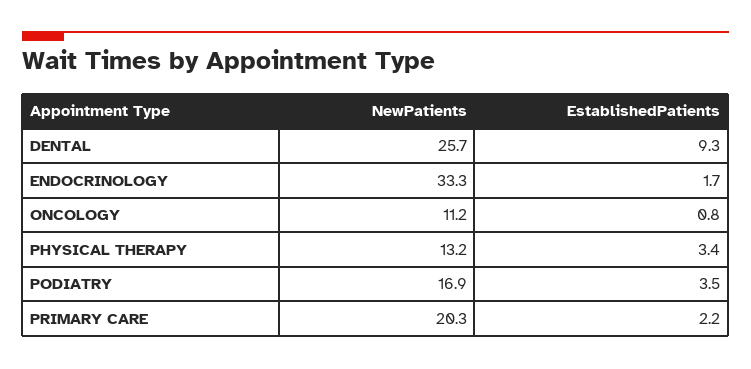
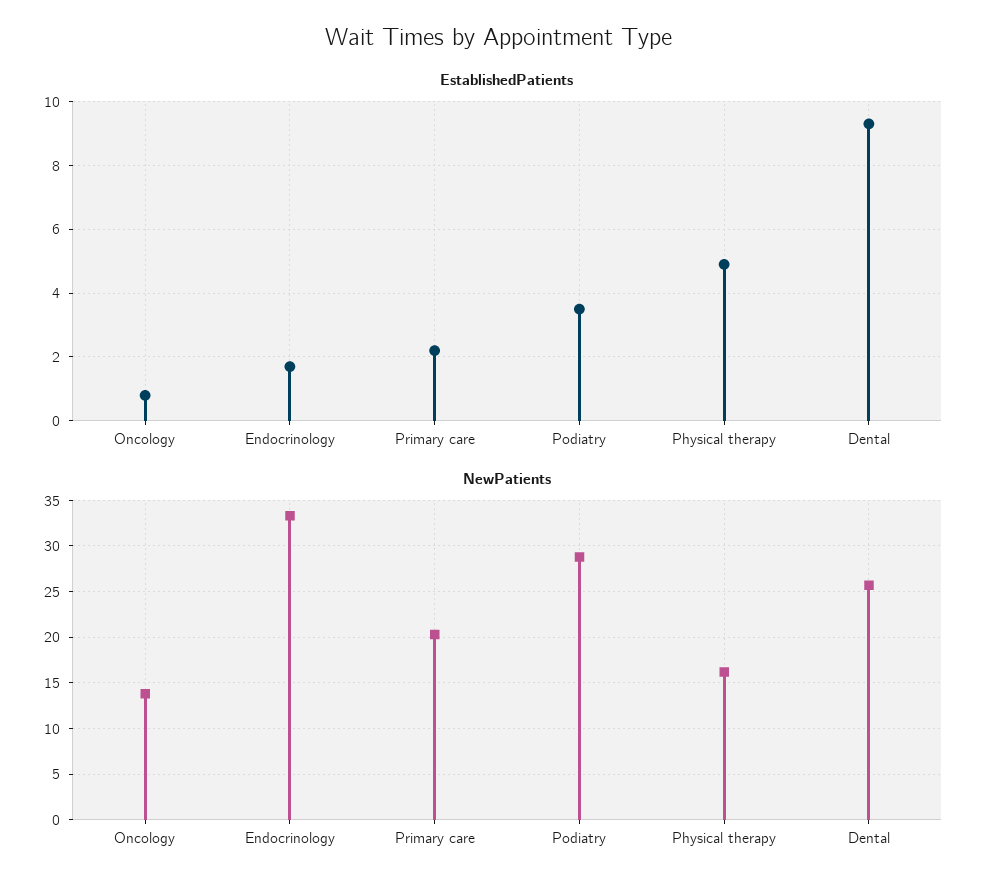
NewPatients, ONCOLOGY: 11.2 -> 14
NewPatients, PHYSICAL THERAPY: 13.2 -> 16
EstablishedPatients, PHYSICAL THERAPY: 3.4 -> 5
NewPatients, PODIATRY: 16.9 -> 29

